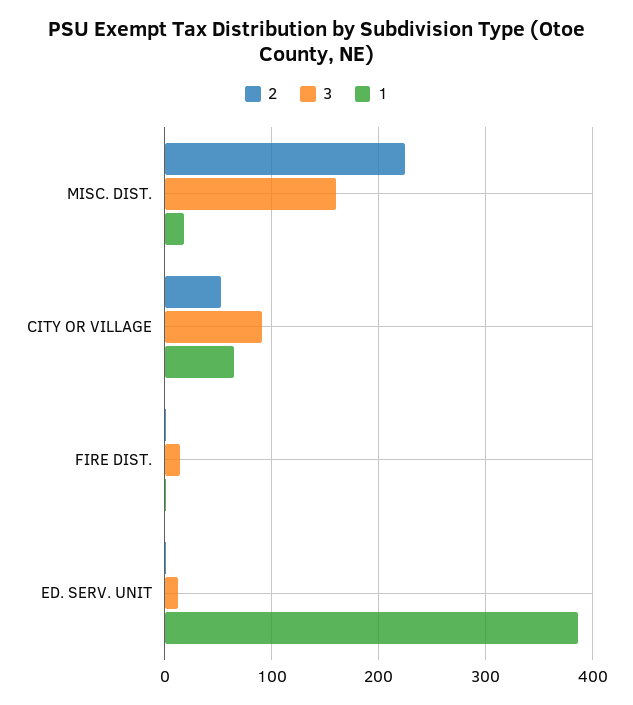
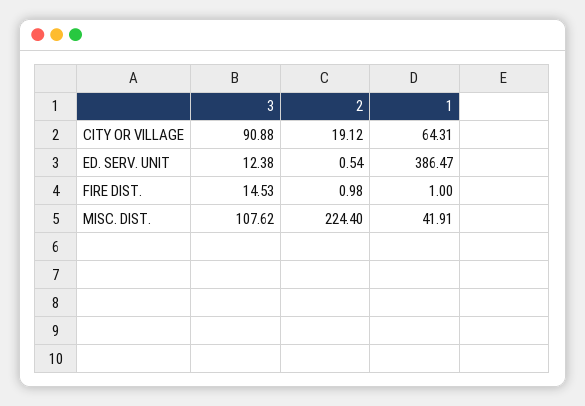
3, MISC. DIST.: 160 -> 107.62
1, MISC. DIST.: 20 -> 41.91
2, CITY OR VILLAGE: 50 -> 19.12

